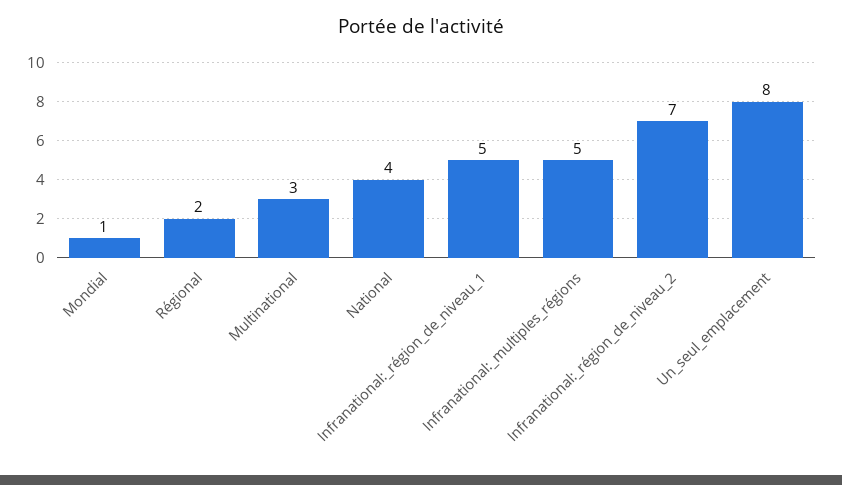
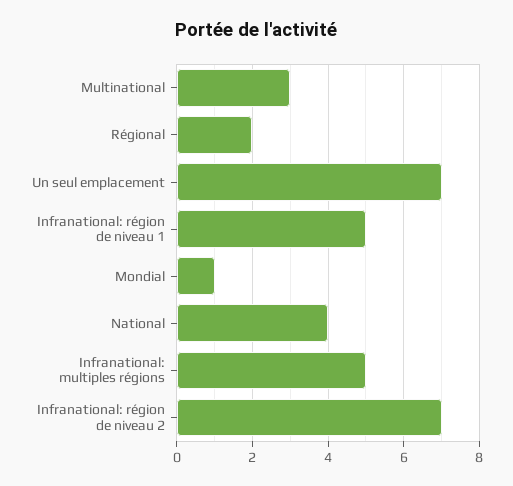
Un_seul_emplacement: 8 -> 7

